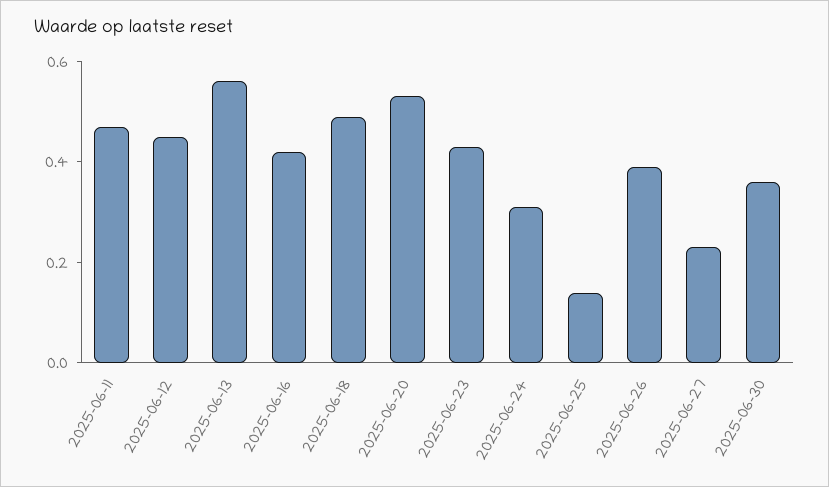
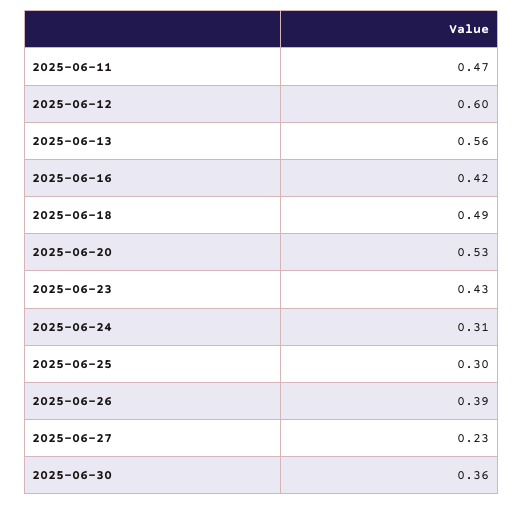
2025-06-12: 0.45 -> 0.6
2025-06-25: 0.15 -> 0.3

